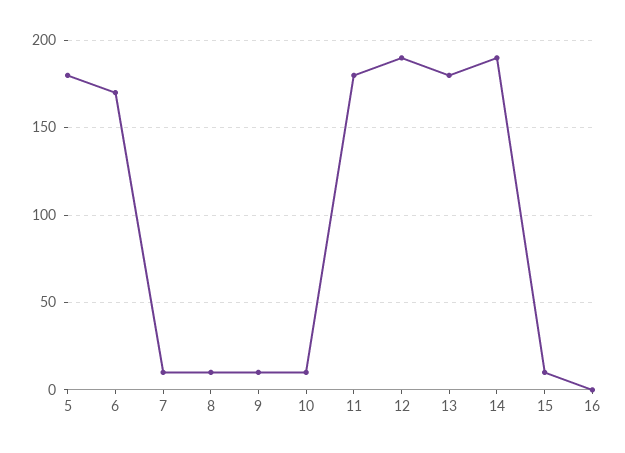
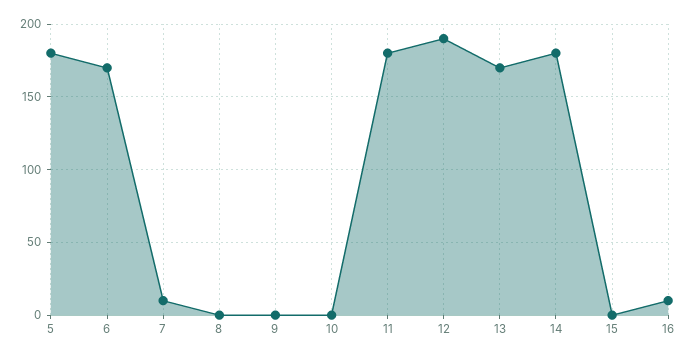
8: 10 -> 0
9: 10 -> 0
10: 10 -> 0
13: 180 -> 170
14: 190 -> 180
15: 10 -> 0
16: 0 -> 10

